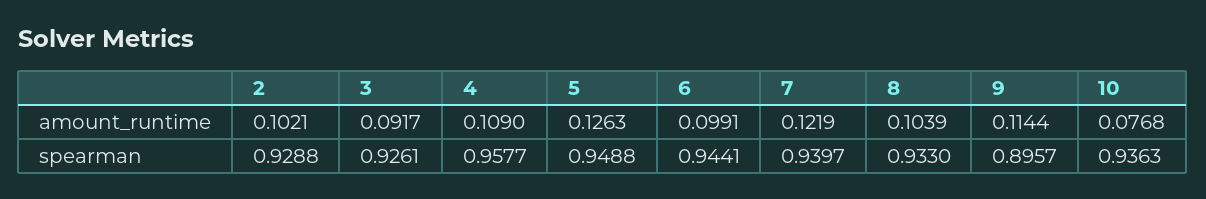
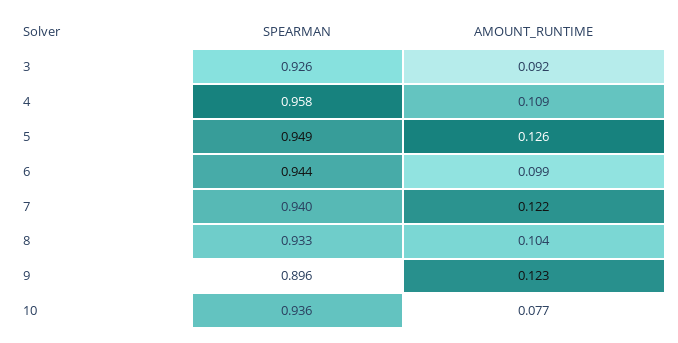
2, amount_runtime: 0.1021 -> none
9, amount_runtime: 0.1144 -> 0.123
2, spearman: 0.9288 -> none

